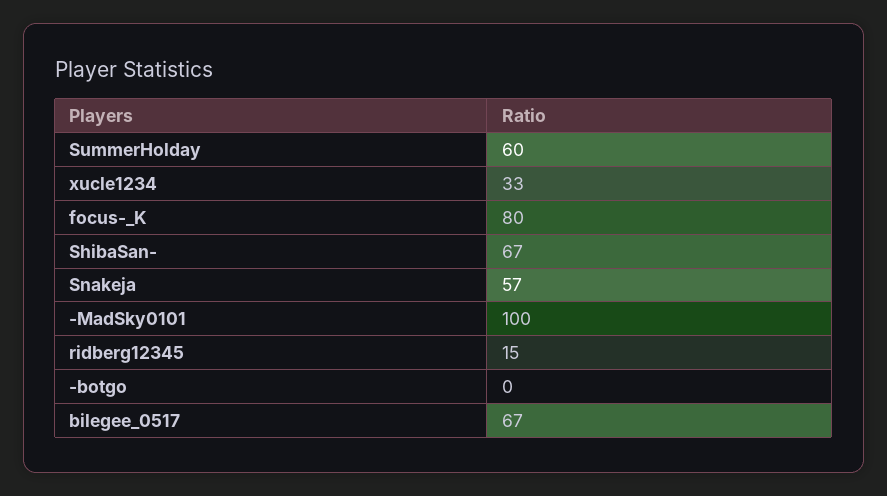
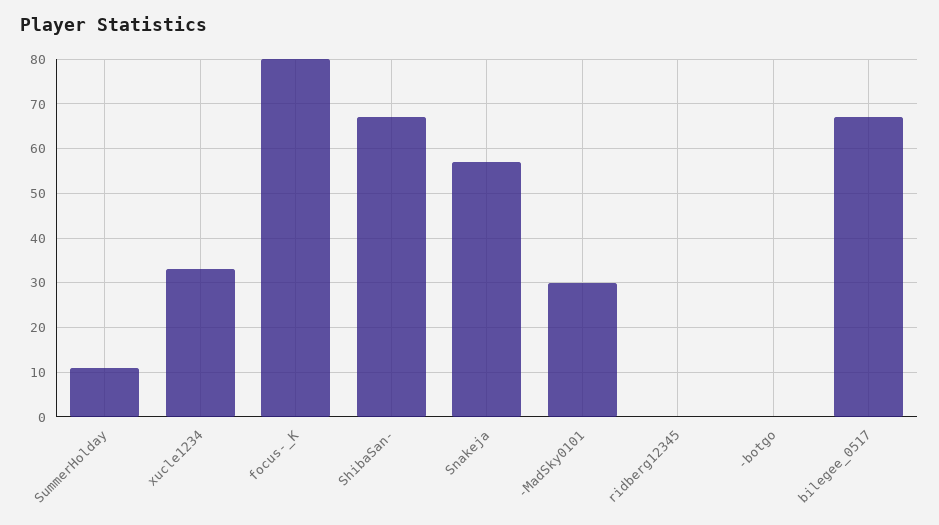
SummerHolday: 60 -> 10
-MadSky0101: 100 -> 30
ridberg12345: 15 -> 0

